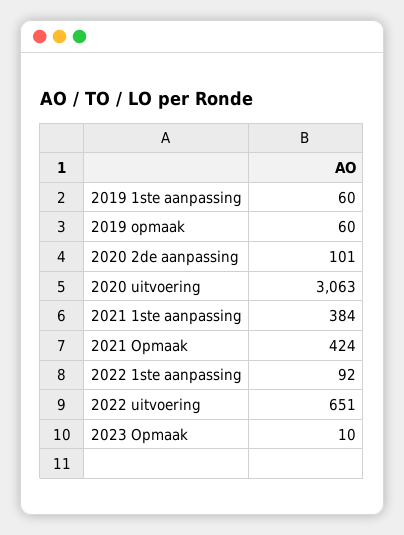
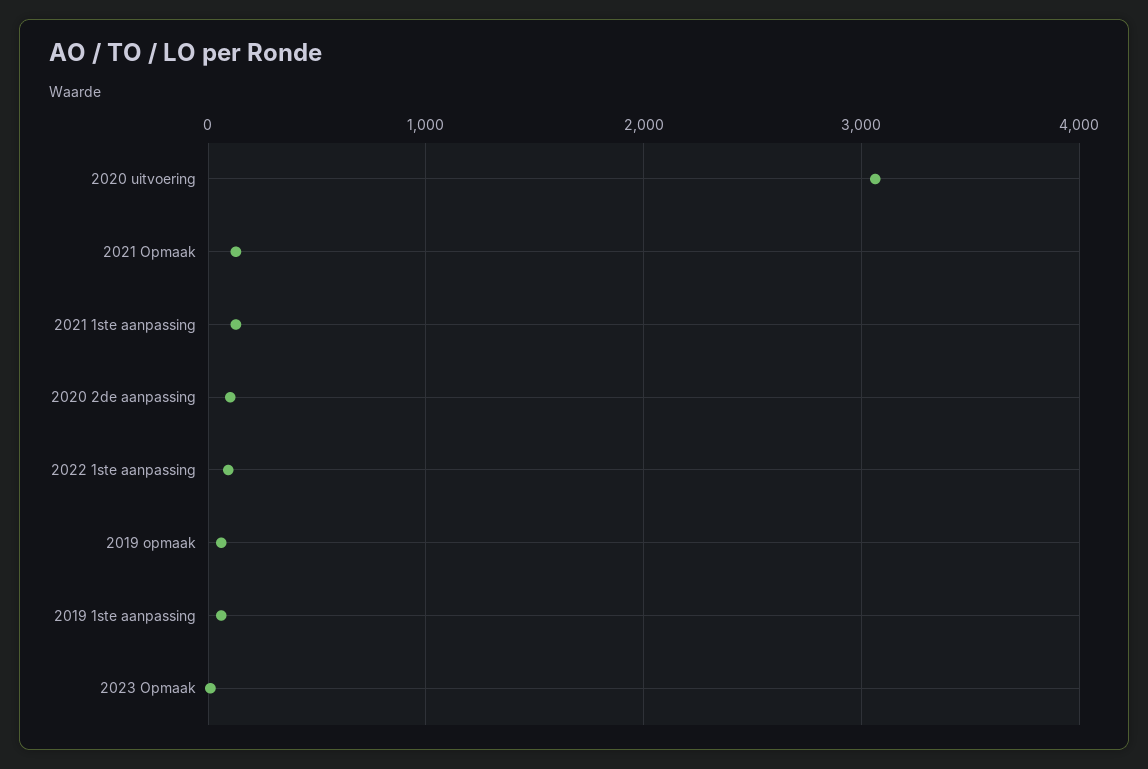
2021 1ste aanpassing: 384 -> 100
2021 Opmaak: 424 -> 100
2022 uitvoering: 651 -> none

